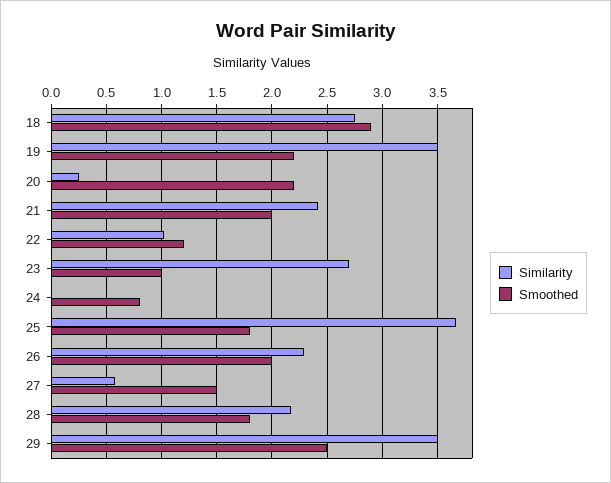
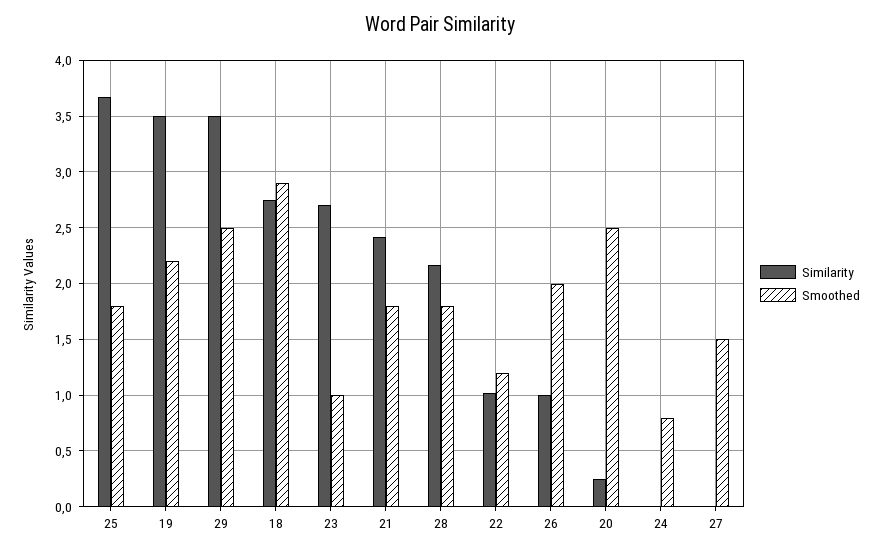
Smoothed, 20: 2.2 -> 2.5
Smoothed, 21: 2 -> 1.8
Similarity, 26: 2.3 -> 1
Similarity, 27: 0.6 -> 0

